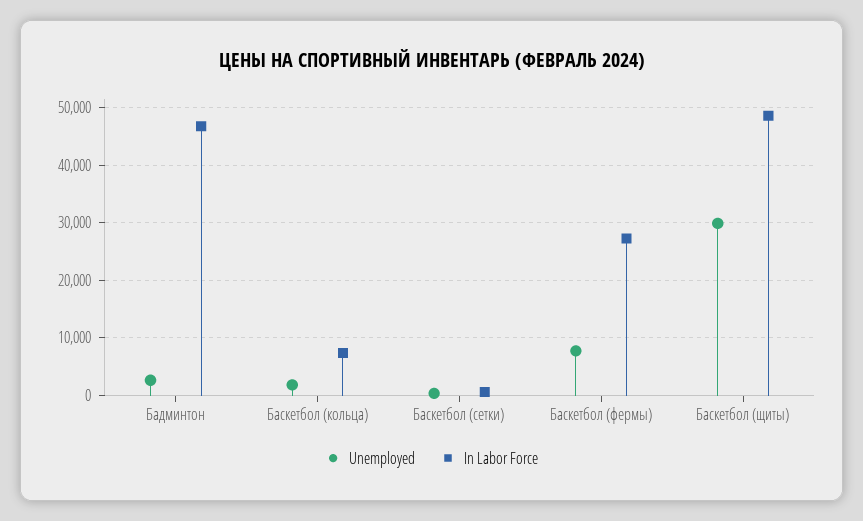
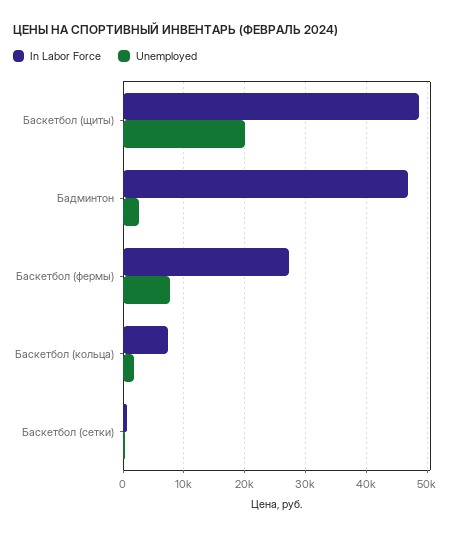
Unemployed, Баскетбол (щиты): 30000 -> 20000

